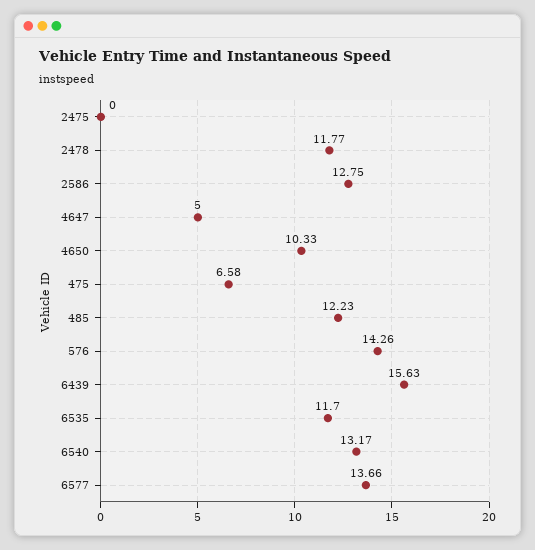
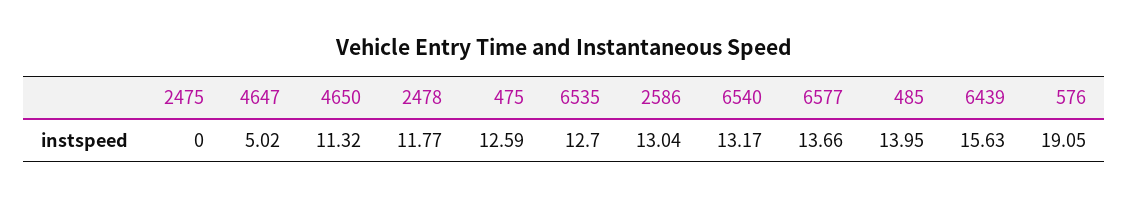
2586: 12.75 -> 13.04
4647: 5 -> 5.02
4650: 10.33 -> 11.32
475: 6.58 -> 12.59
485: 12.23 -> 13.95
576: 14.26 -> 19.05
6535: 11.7 -> 12.7

